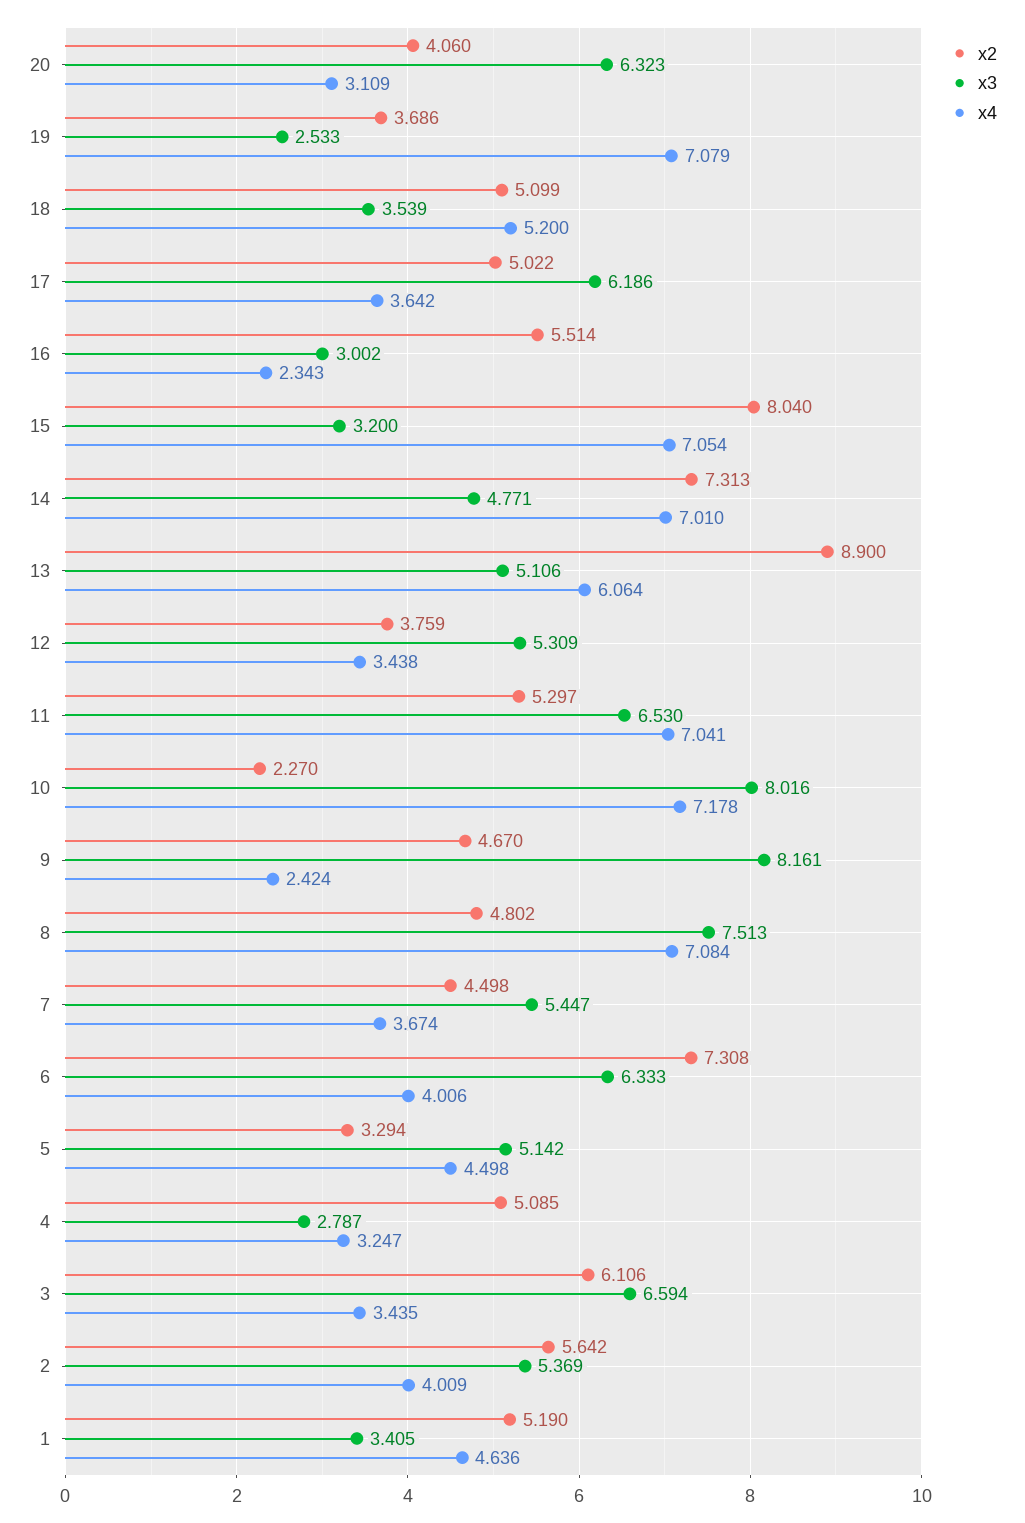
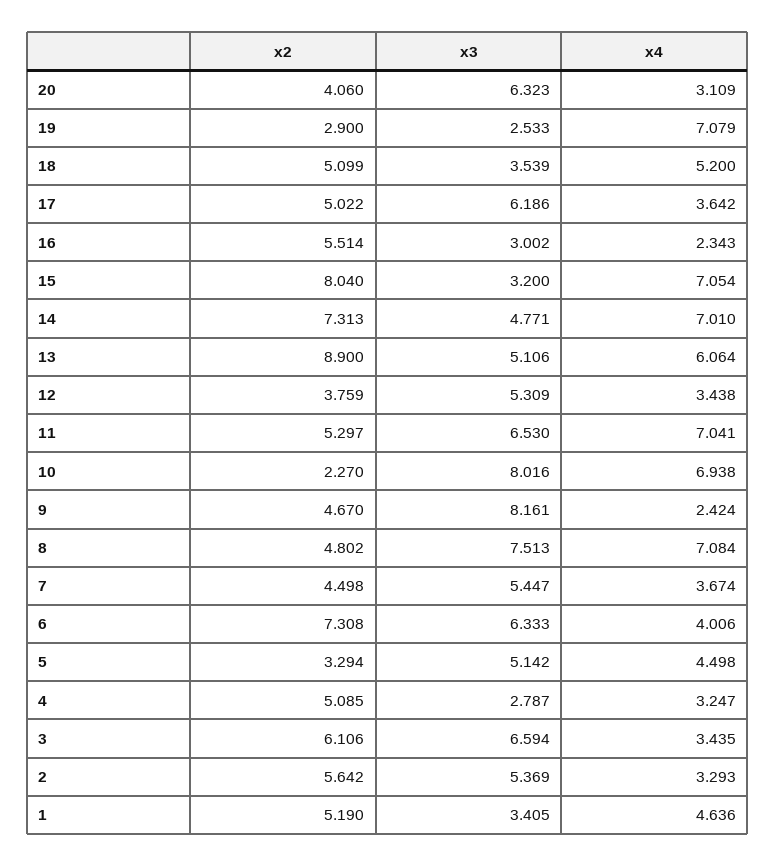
x2, 19: 3.686 -> 2.9
x4, 10: 7.178 -> 6.938
x4, 2: 4.009 -> 3.293

